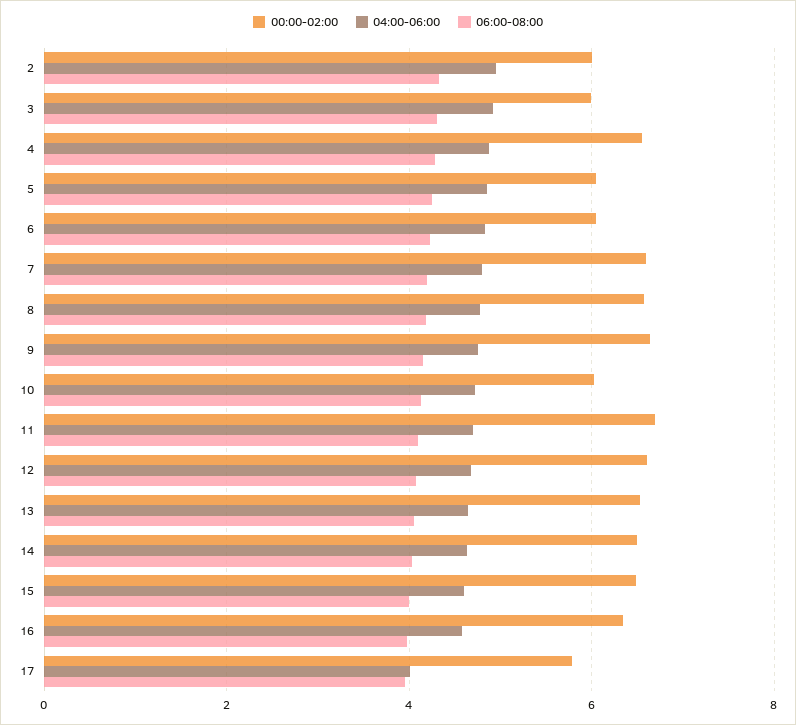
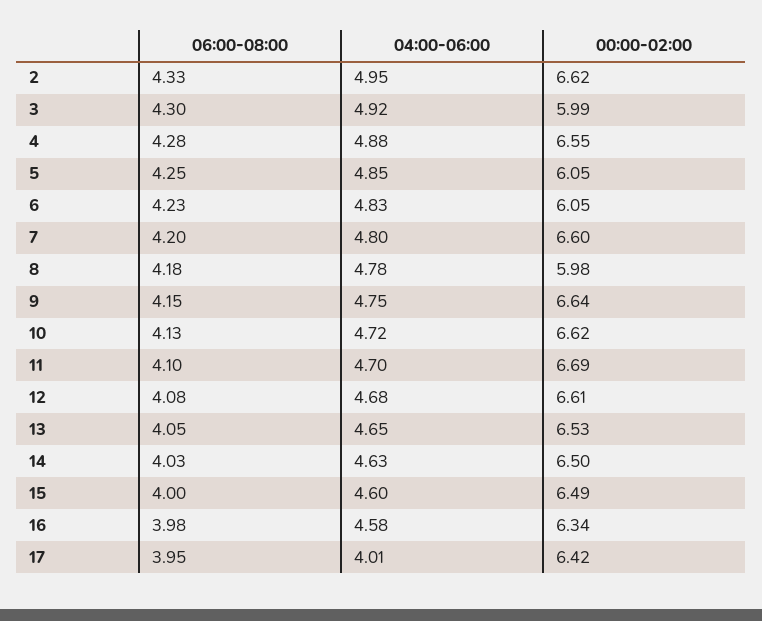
00:00-02:00, 2: 6 -> 6.62
00:00-02:00, 8: 6.6 -> 5.98
00:00-02:00, 10: 6 -> 6.62
00:00-02:00, 17: 5.8 -> 6.42

